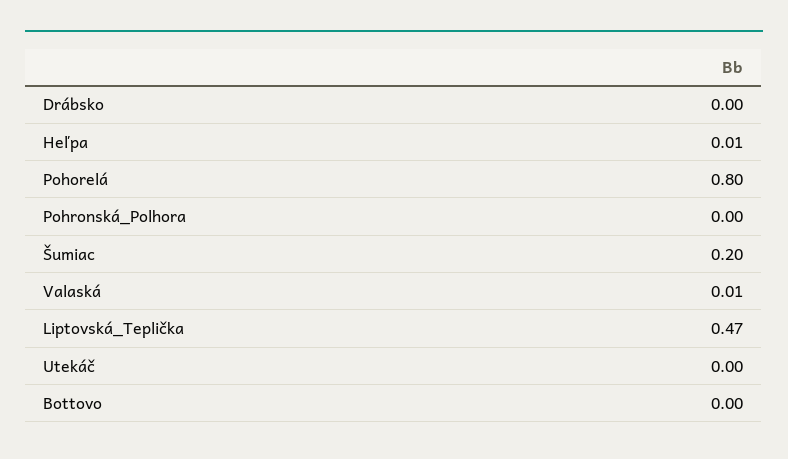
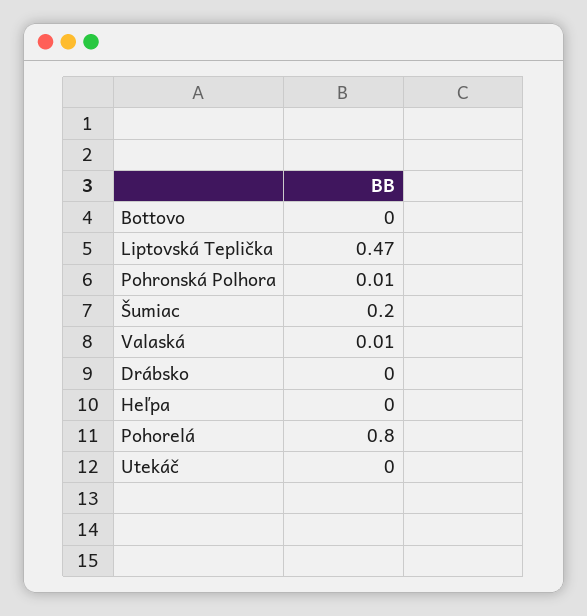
Heľpa: 0.01 -> 0
Pohronská_Polhora: 0 -> 0.01

